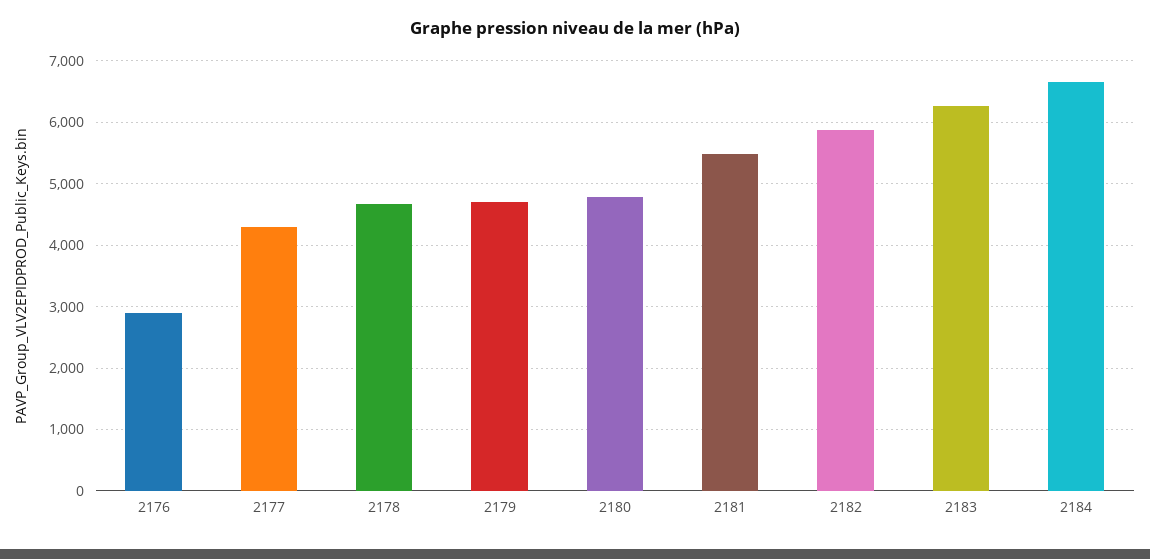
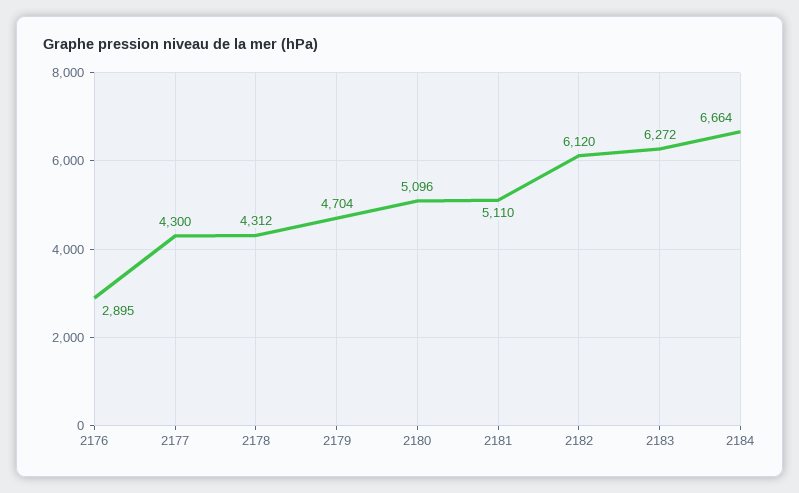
2178: 4700 -> 4312
2180: 4800 -> 5096
2181: 5500 -> 5110
2182: 5900 -> 6120

